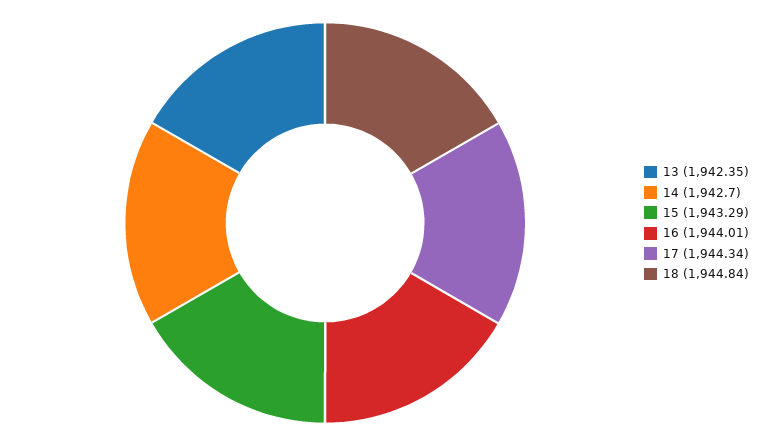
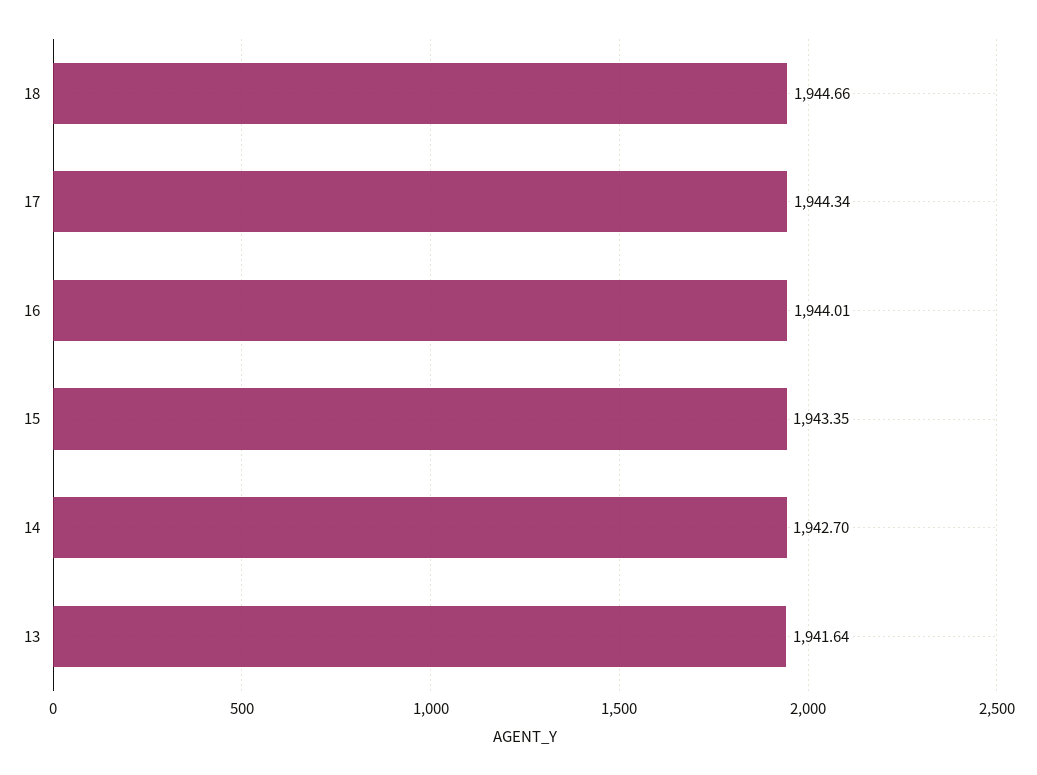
13: 1942.35 -> 1941.64
15: 1943.29 -> 1943.35
18: 1944.84 -> 1944.66

